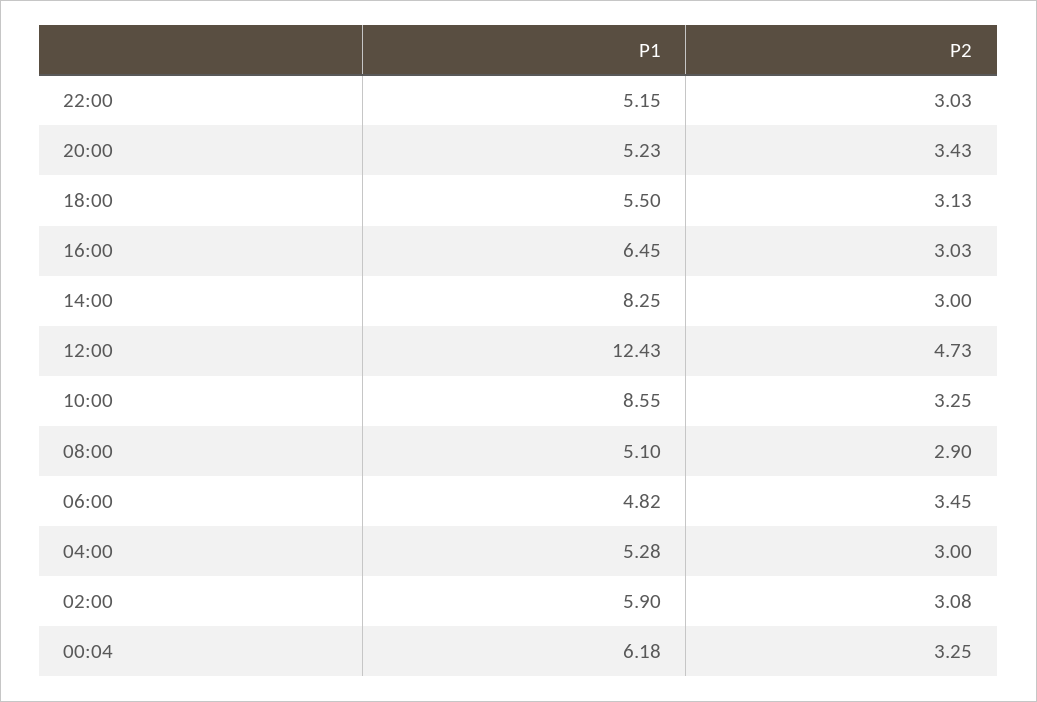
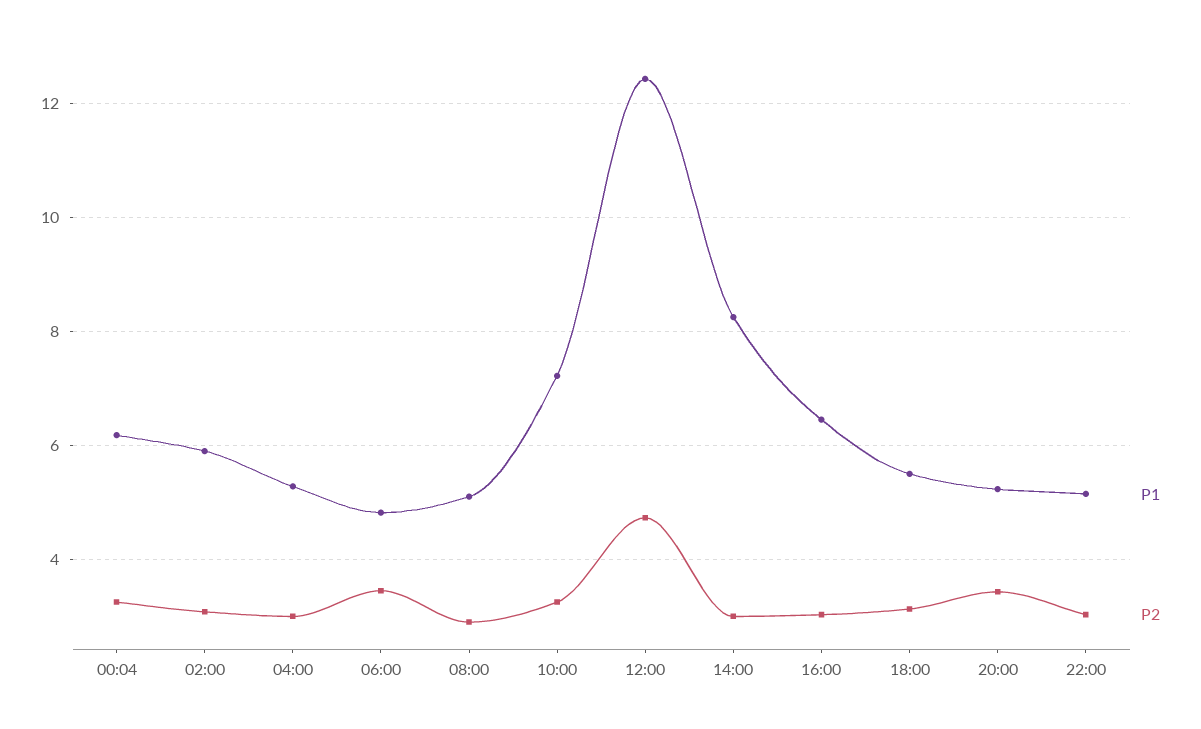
P1, 10:00: 8.55 -> 7.2

